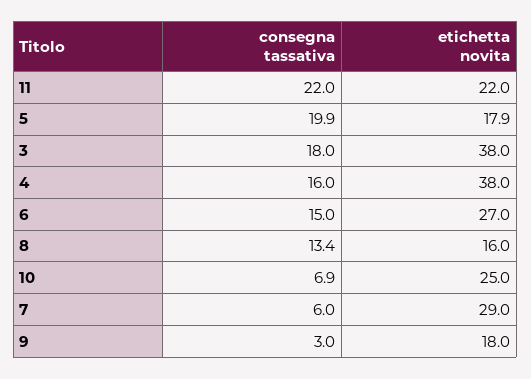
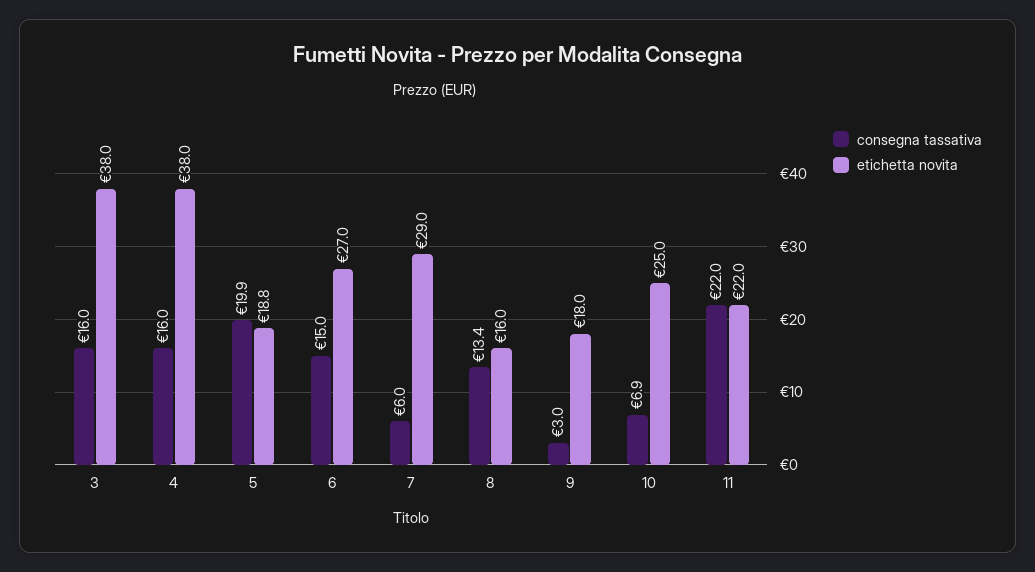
etichetta novita, 5: 17.9 -> 18.8
consegna tassativa, 3: 18 -> 16

